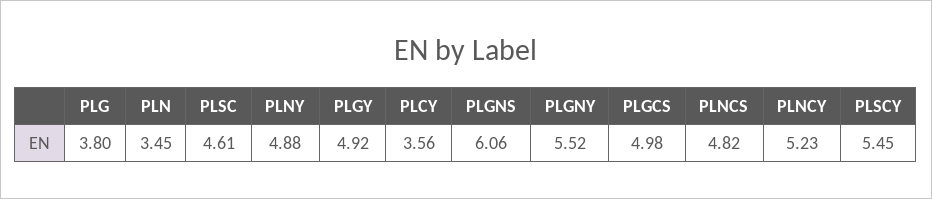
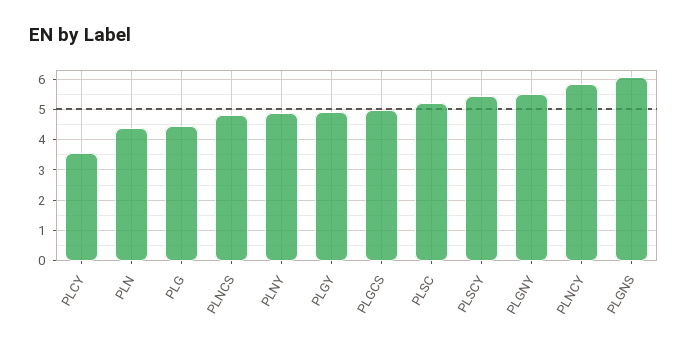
PLG: 3.8 -> 4.4
PLN: 3.45 -> 4.4
PLSC: 4.61 -> 5.2
PLNCY: 5.23 -> 5.8

